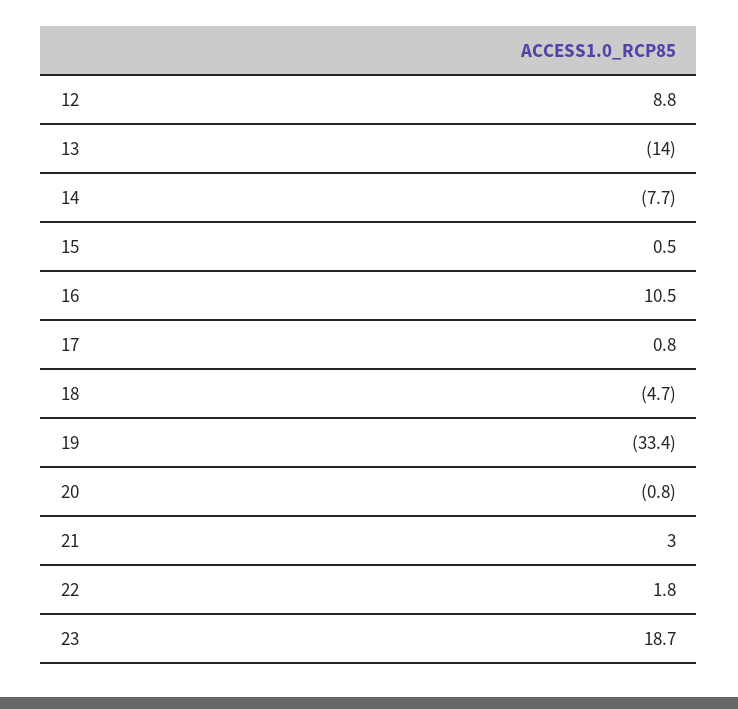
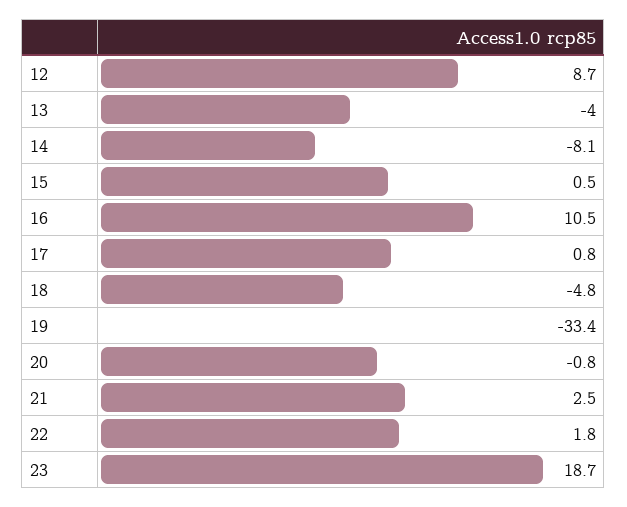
12: 8.8 -> 8.7
13: -14 -> -4
14: -7.7 -> -8.1
18: -4.7 -> -4.8
21: 3 -> 2.5

